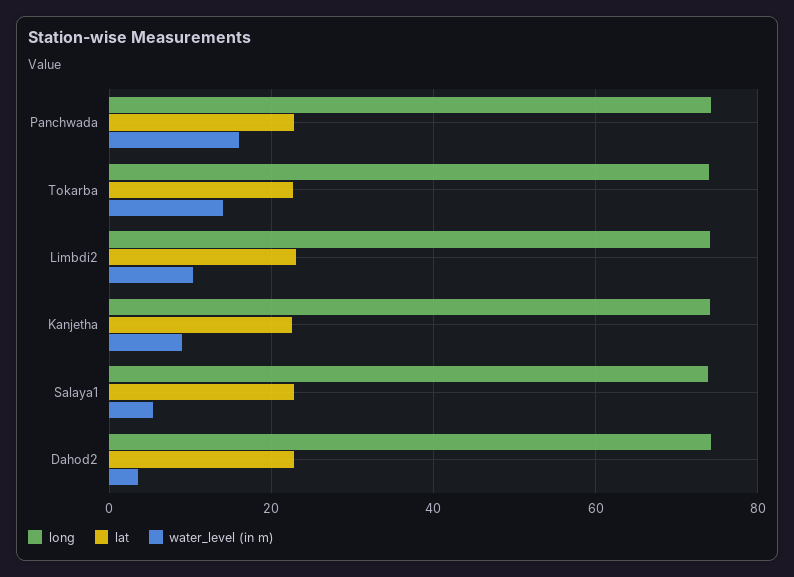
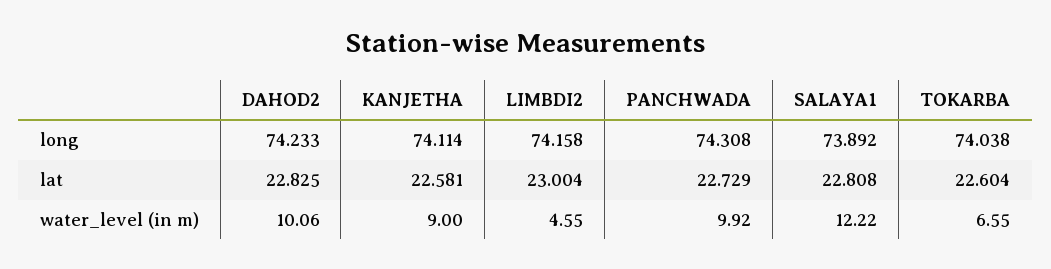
water_level (in m), Panchwada: 16 -> 9.92
water_level (in m), Tokarba: 14 -> 6.55
water_level (in m), Limbdi2: 10 -> 4.55
water_level (in m), Salaya1: 6 -> 12.22
water_level (in m), Dahod2: 4 -> 10.06

